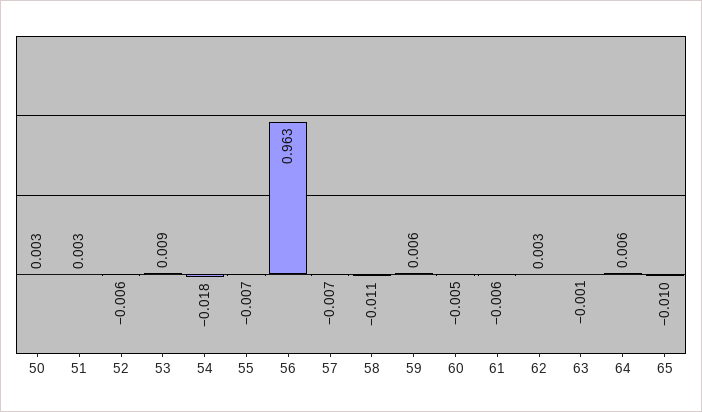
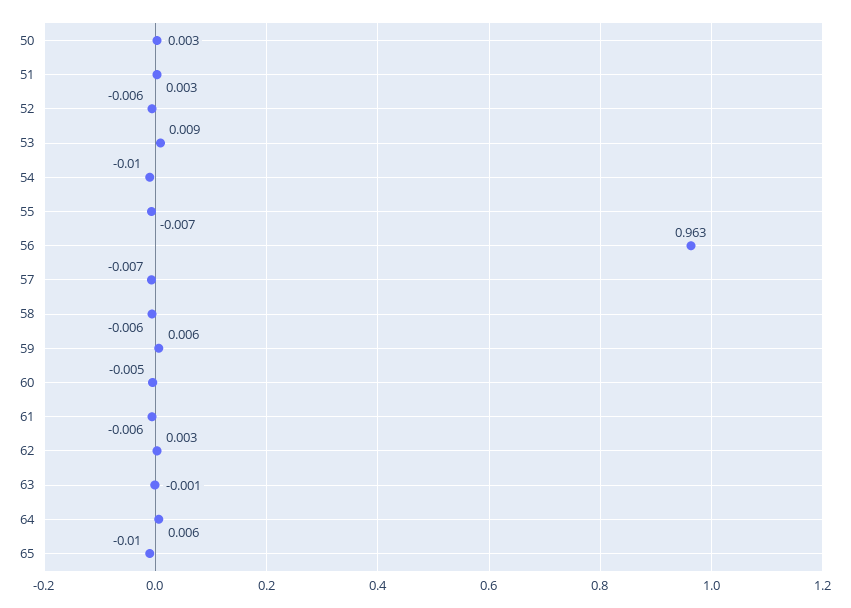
54: -0.018 -> -0.01
58: -0.011 -> -0.006

